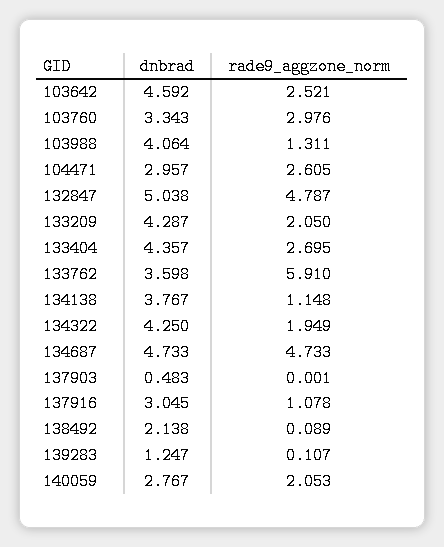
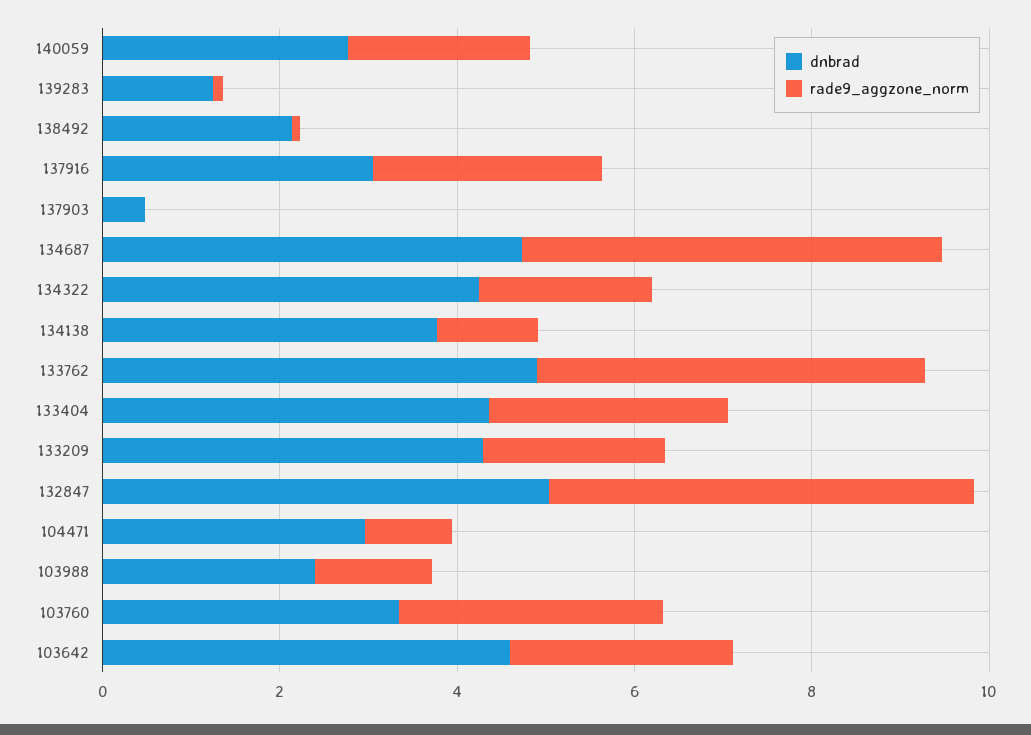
dnbrad, 103988: 4.064 -> 2.5
rade9_aggzone_norm, 104471: 2.605 -> 1
dnbrad, 133762: 3.598 -> 5
rade9_aggzone_norm, 133762: 5.91 -> 4.5
rade9_aggzone_norm, 137916: 1.078 -> 2.5

